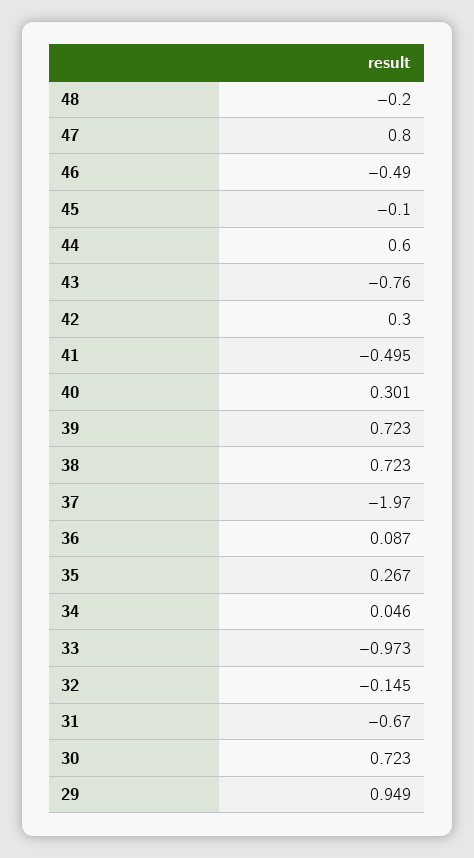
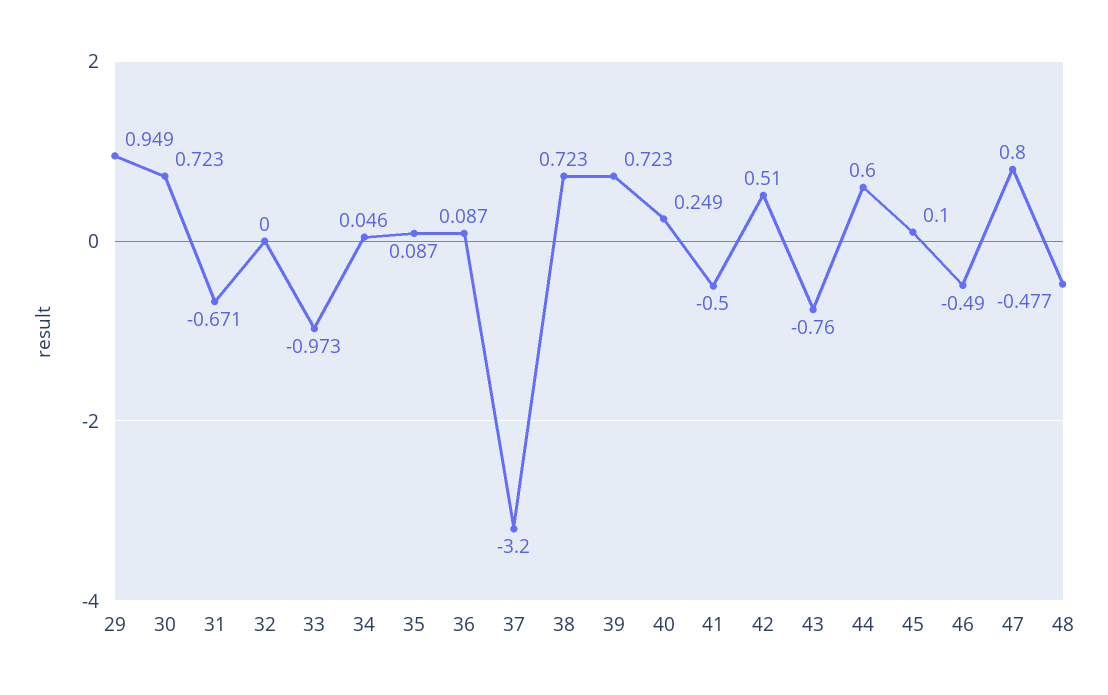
48: -0.2 -> -0.477
45: -0.1 -> 0.1
42: 0.3 -> 0.51
41: -0.495 -> -0.5
40: 0.301 -> 0.249
37: -1.97 -> -3.2
35: 0.267 -> 0.087
32: -0.145 -> 0
31: -0.67 -> -0.671

